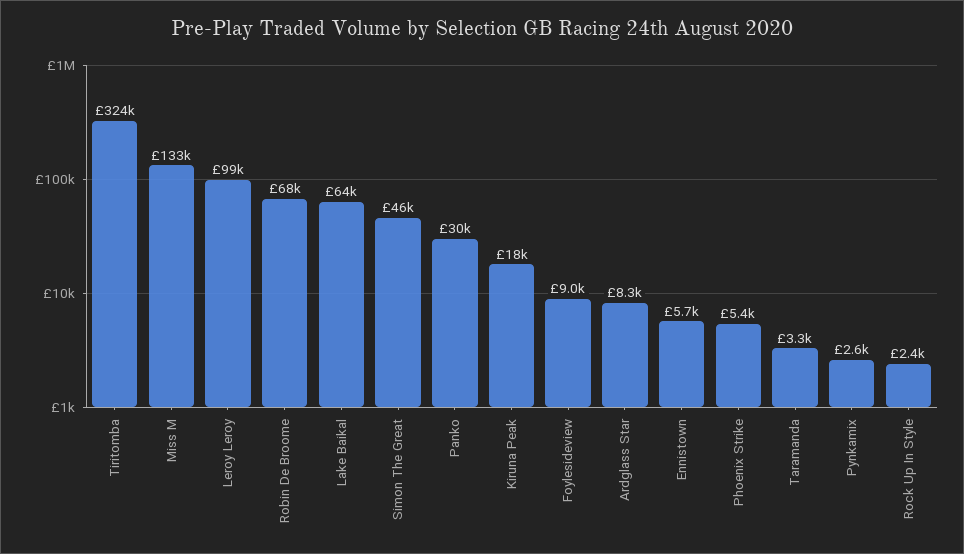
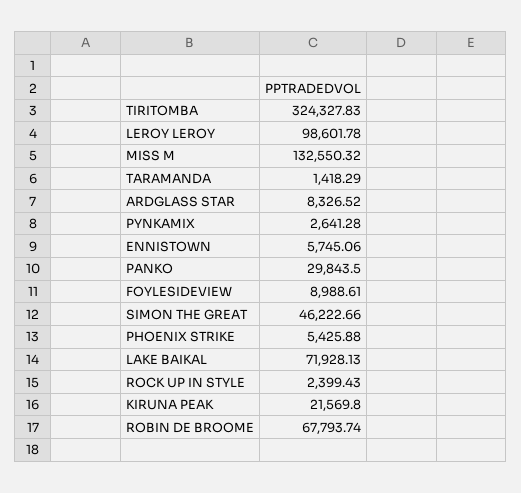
Lake Baikal: 64000 -> 71928.13
Kiruna Peak: 18000 -> 21569.8
Taramanda: 3300 -> 1418.29

